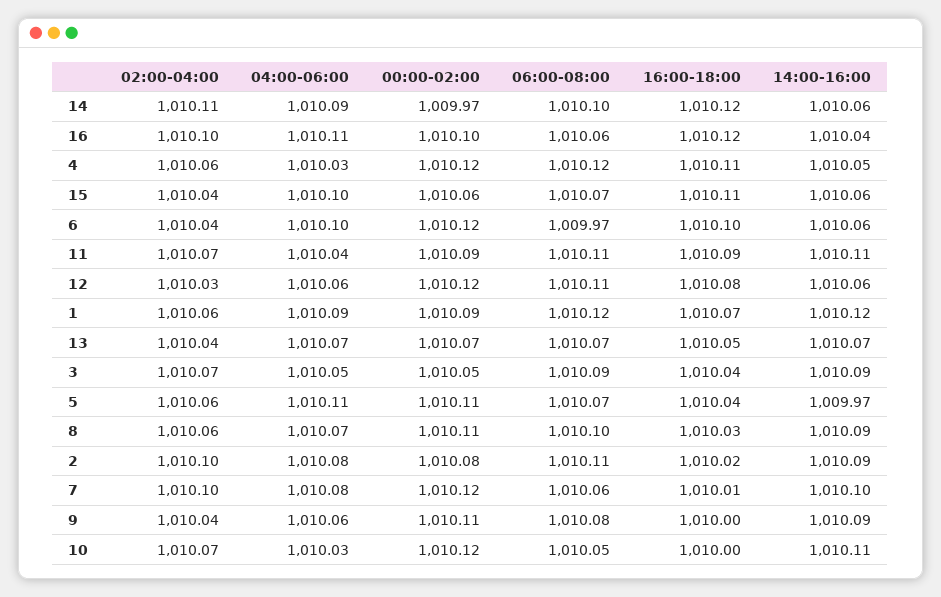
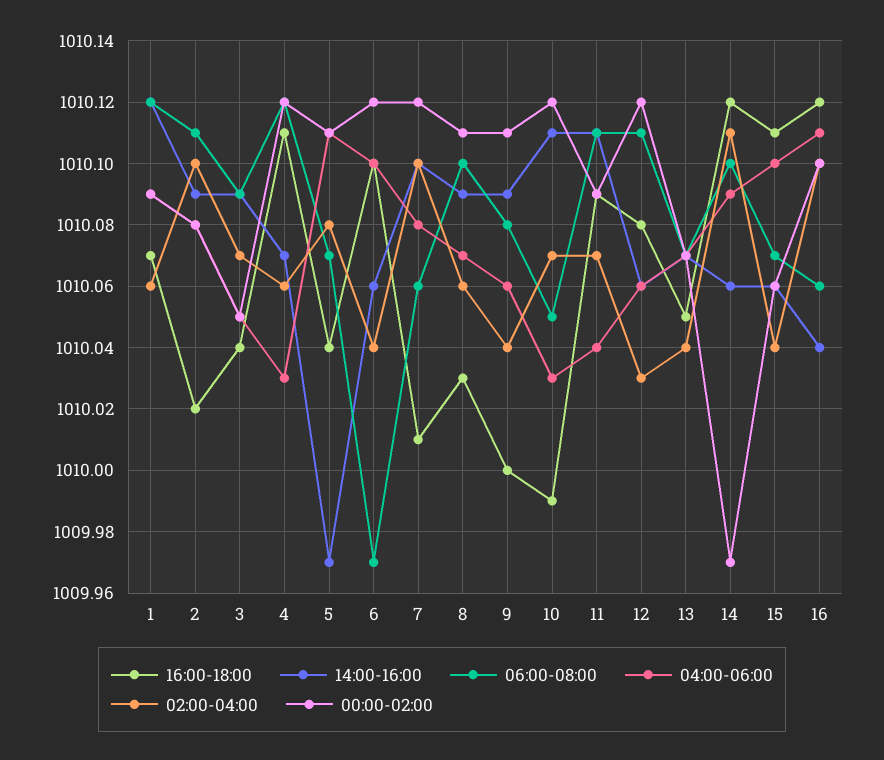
14:00-16:00, 4: 1010.05 -> 1010.07
02:00-04:00, 5: 1010.06 -> 1010.08
16:00-18:00, 10: 1010 -> 1009.99

